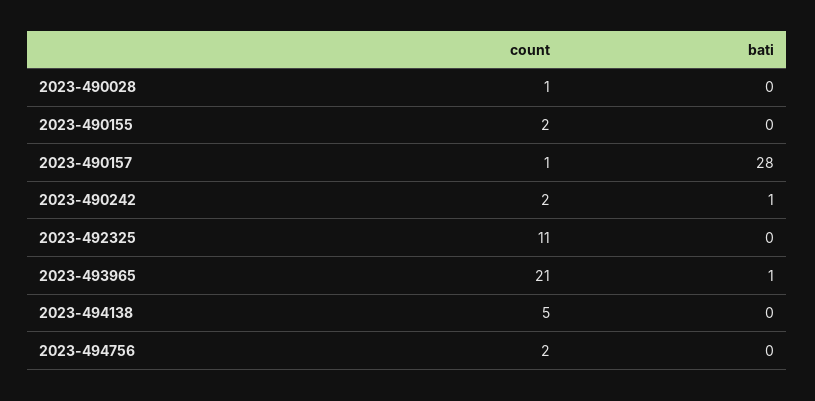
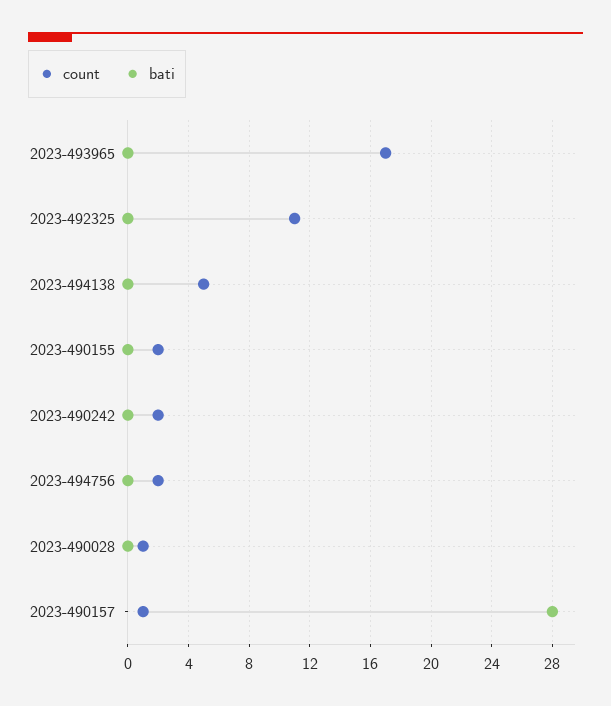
bati, 2023-490242: 1 -> 0
count, 2023-493965: 21 -> 17
bati, 2023-493965: 1 -> 0

